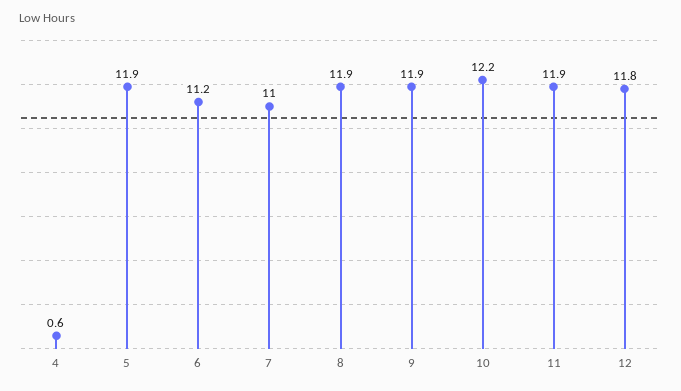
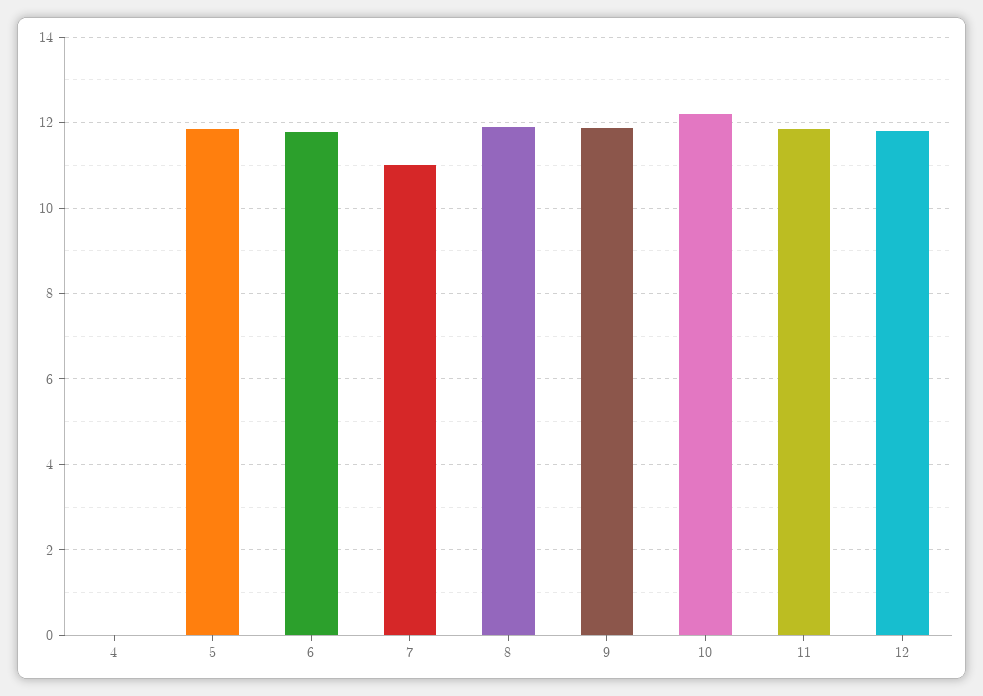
4: 0.6 -> 0
6: 11.2 -> 11.8

